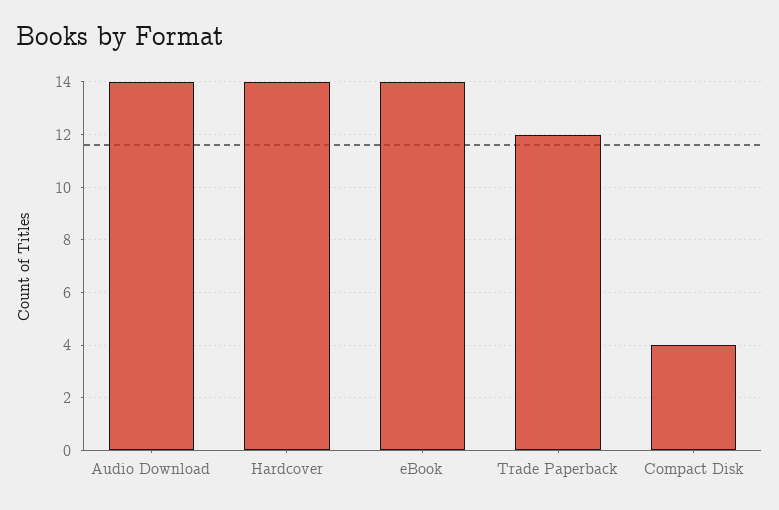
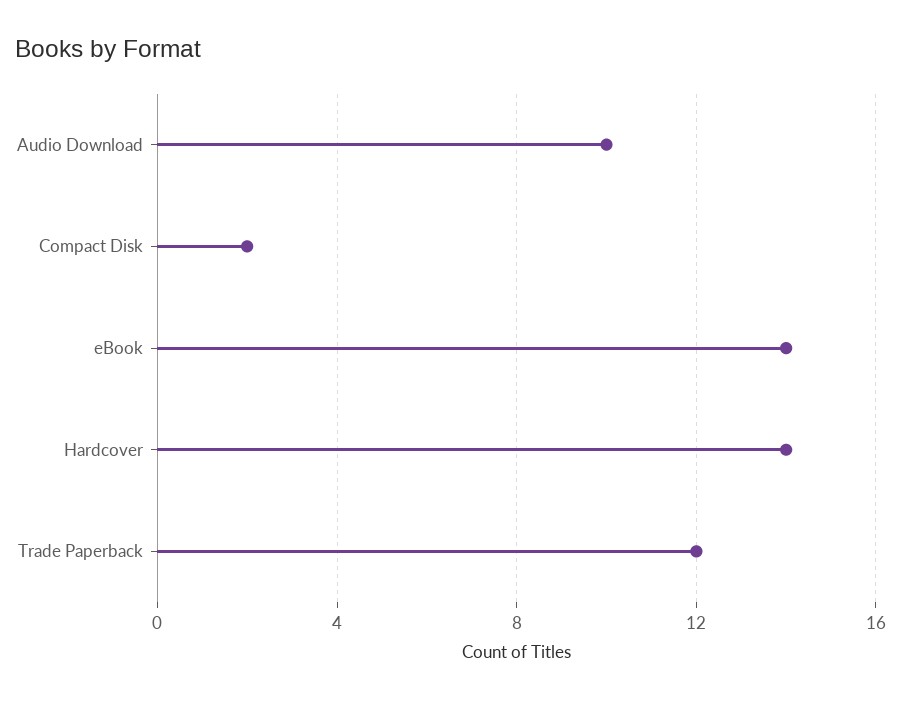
Audio Download: 14 -> 10
Compact Disk: 4 -> 2

